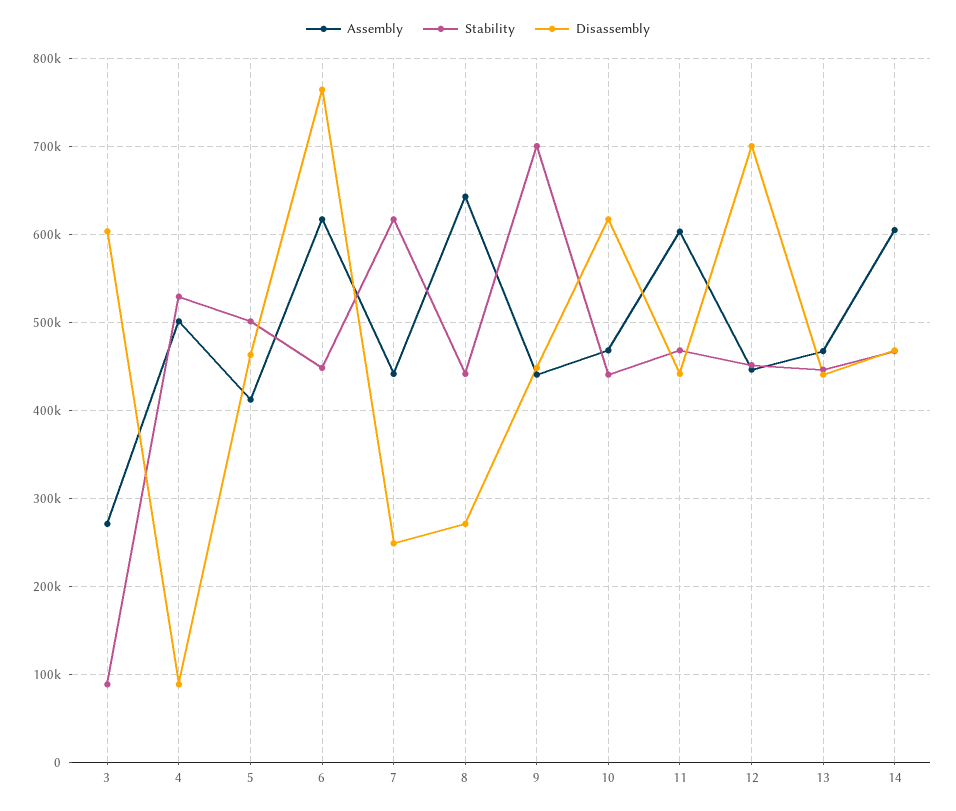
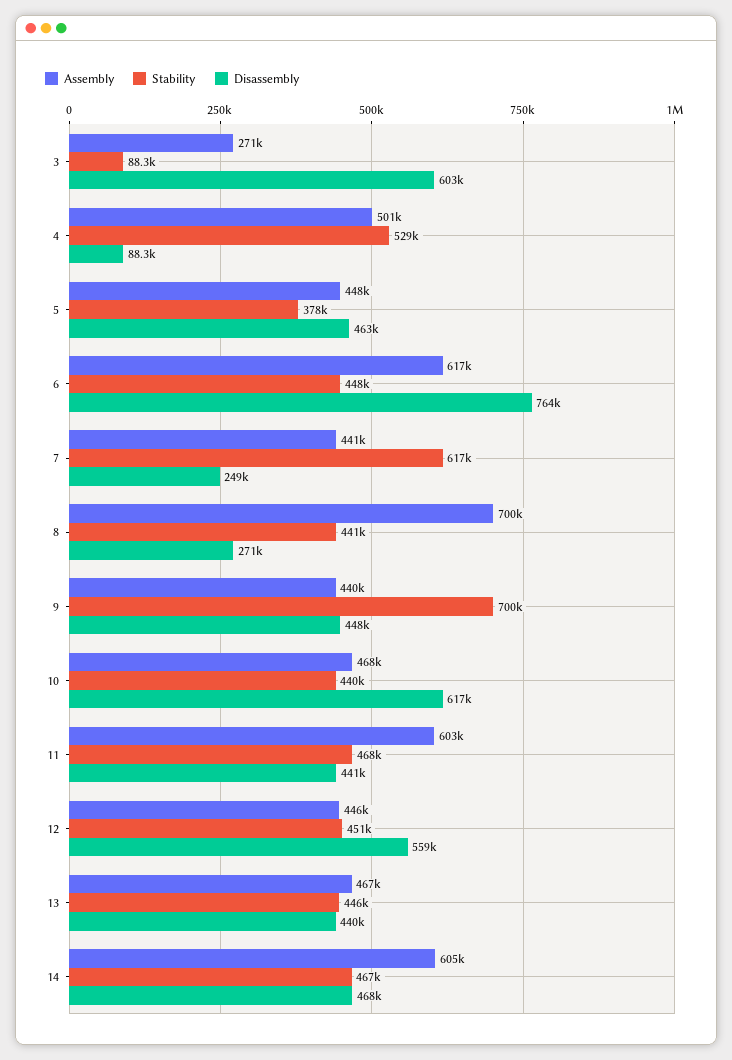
Assembly, 5: 410000 -> 448000
Stability, 5: 500000 -> 378000
Assembly, 8: 640000 -> 700000
Disassembly, 12: 700000 -> 559000

